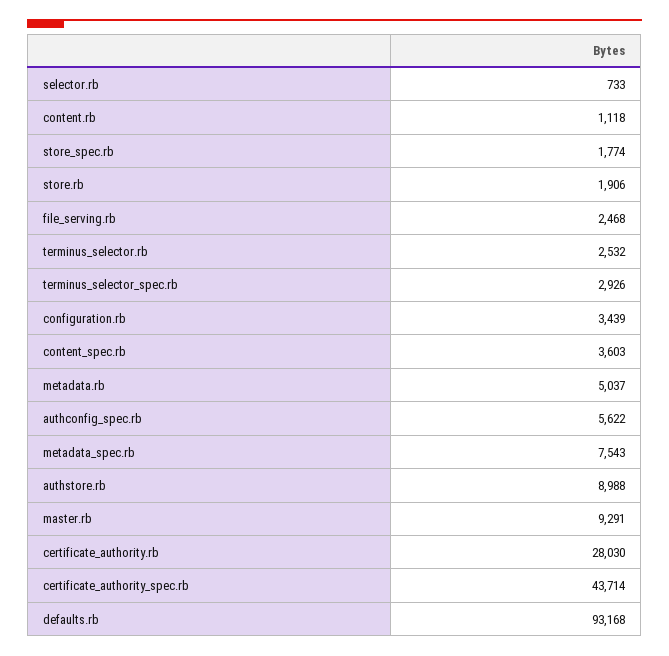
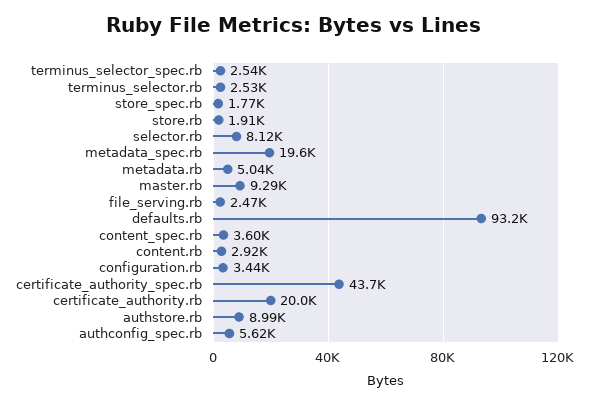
selector.rb: 733 -> 8120
content.rb: 1118 -> 2920
terminus_selector_spec.rb: 2926 -> 2540
metadata_spec.rb: 7543 -> 19600
certificate_authority.rb: 28030 -> 20000

